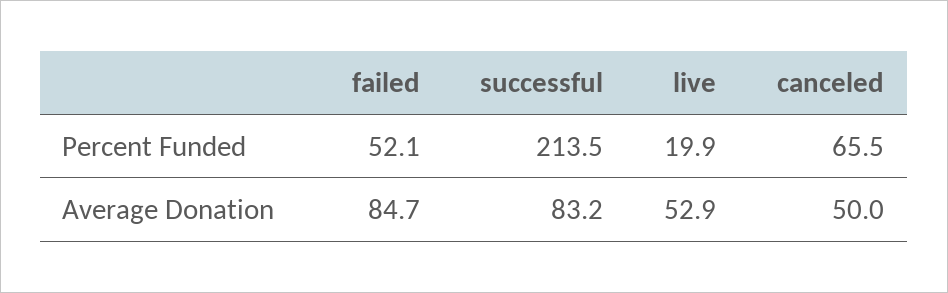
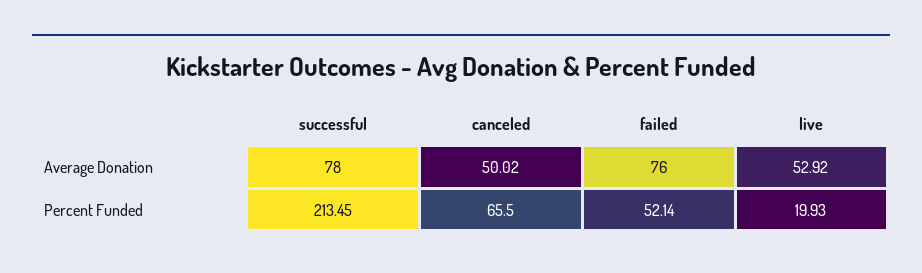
failed, Average Donation: 84.7 -> 76
successful, Average Donation: 83.2 -> 78

